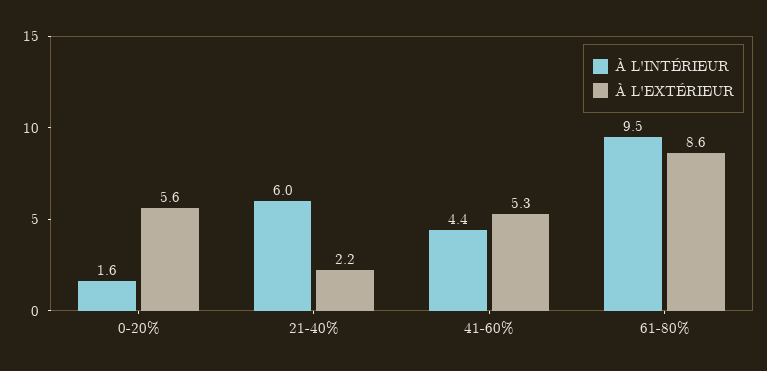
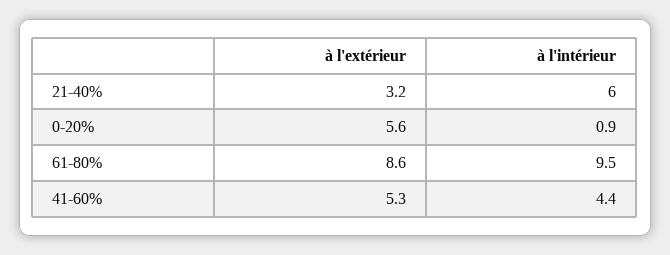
À L'INTÉRIEUR, 0-20%: 1.6 -> 0.9
À L'EXTÉRIEUR, 21-40%: 2.2 -> 3.2

